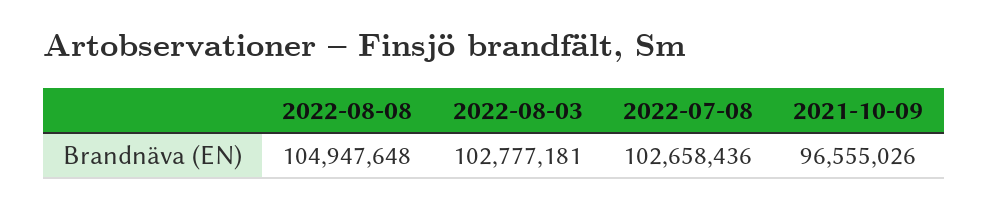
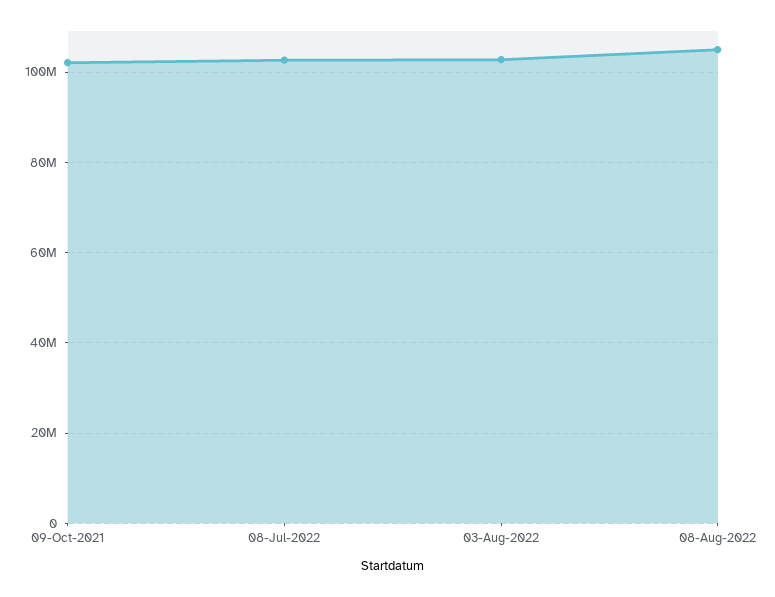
2021-10-09: 96555026 -> 102000000

